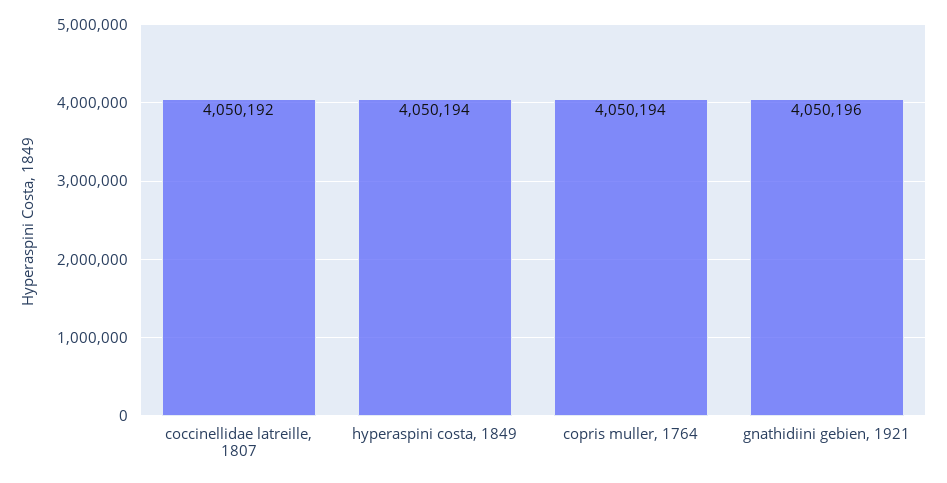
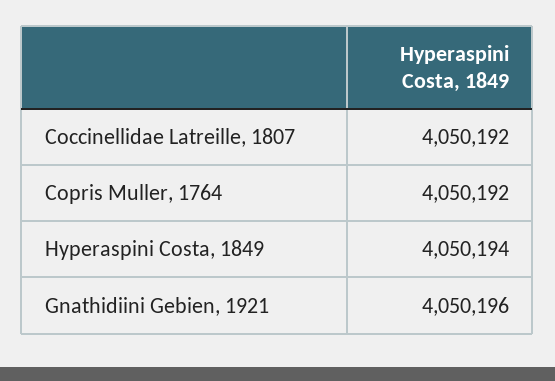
copris muller, 1764: 4050194 -> 4050192

